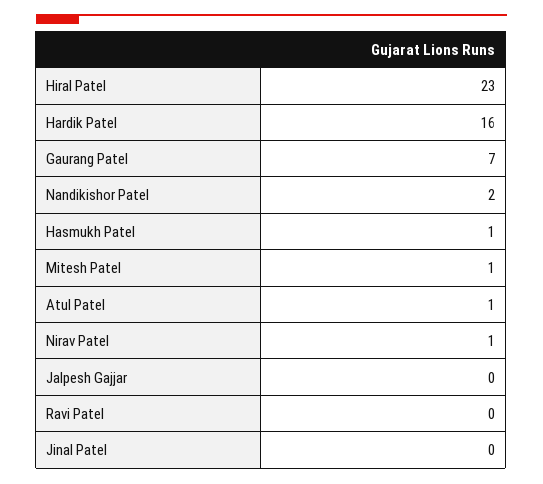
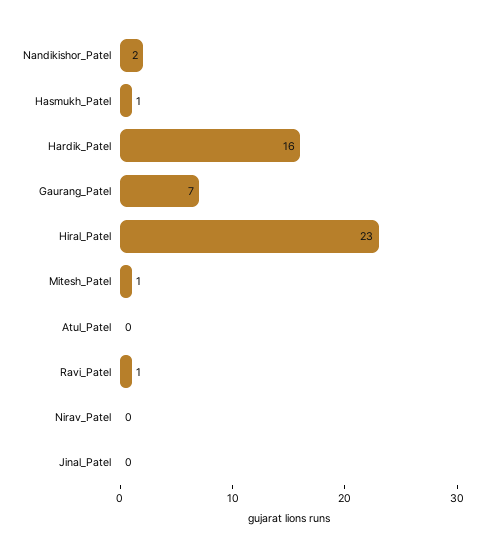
Atul Patel: 1 -> 0
Nirav Patel: 1 -> 0
Jalpesh Gajjar: 0 -> none
Ravi Patel: 0 -> 1

